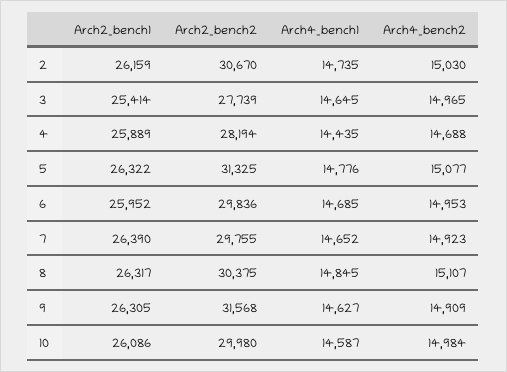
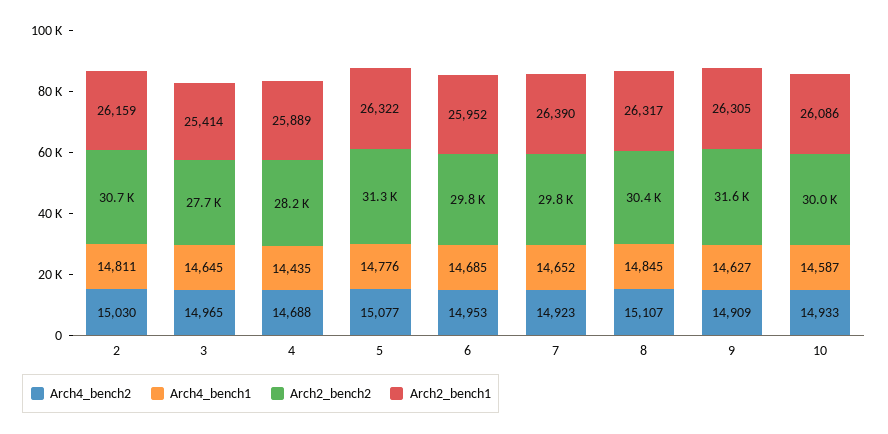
Arch4_bench1, 2: 14735 -> 14811
Arch4_bench2, 10: 14984 -> 14933

